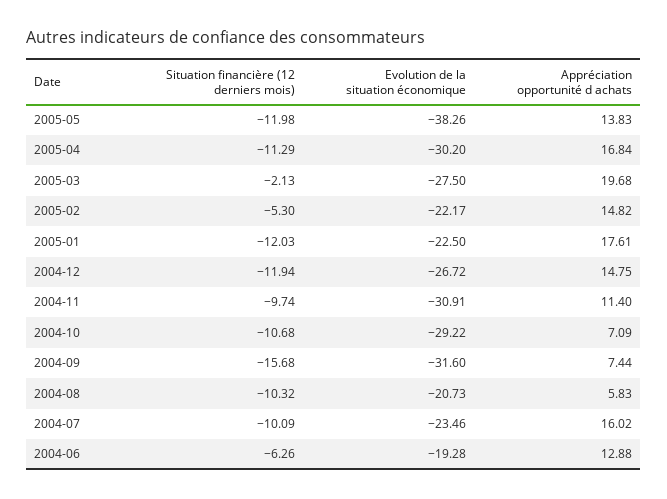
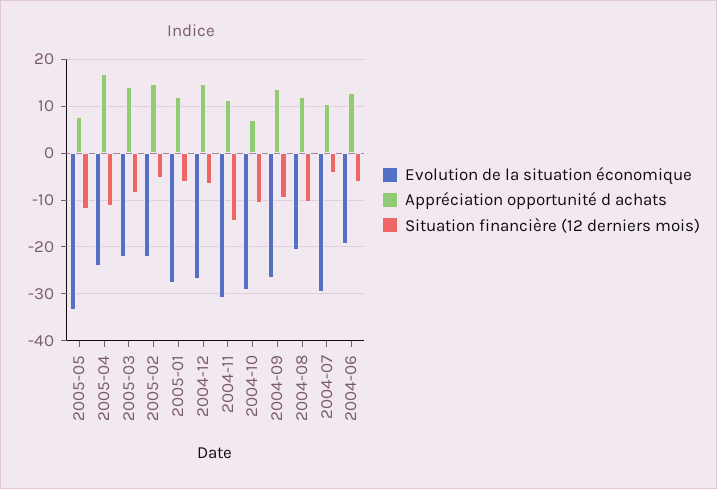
Evolution de la situation économique, 2005-05: -38.26 -> -34
Appréciation opportunité d achats, 2005-05: 13.83 -> 8
Evolution de la situation économique, 2005-04: -30.2 -> -24
Situation financière (12 derniers mois), 2005-03: -2.13 -> -8
Evolution de la situation économique, 2005-03: -27.5 -> -22
Appréciation opportunité d achats, 2005-03: 19.68 -> 14
Situation financière (12 derniers mois), 2005-01: -12.03 -> -6
Evolution de la situation économique, 2005-01: -22.5 -> -28
Appréciation opportunité d achats, 2005-01: 17.61 -> 12
Situation financière (12 derniers mois), 2004-12: -11.94 -> -6
Situation financière (12 derniers mois), 2004-11: -9.74 -> -14
Situation financière (12 derniers mois), 2004-09: -15.68 -> -10
Evolution de la situation économique, 2004-09: -31.6 -> -26
Appréciation opportunité d achats, 2004-09: 7.44 -> 14
Appréciation opportunité d achats, 2004-08: 5.83 -> 12
Situation financière (12 derniers mois), 2004-07: -10.09 -> -4
Evolution de la situation économique, 2004-07: -23.46 -> -30
Appréciation opportunité d achats, 2004-07: 16.02 -> 10

